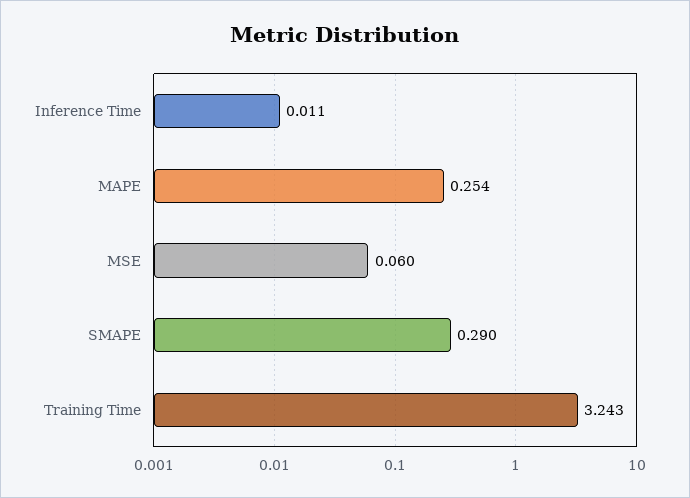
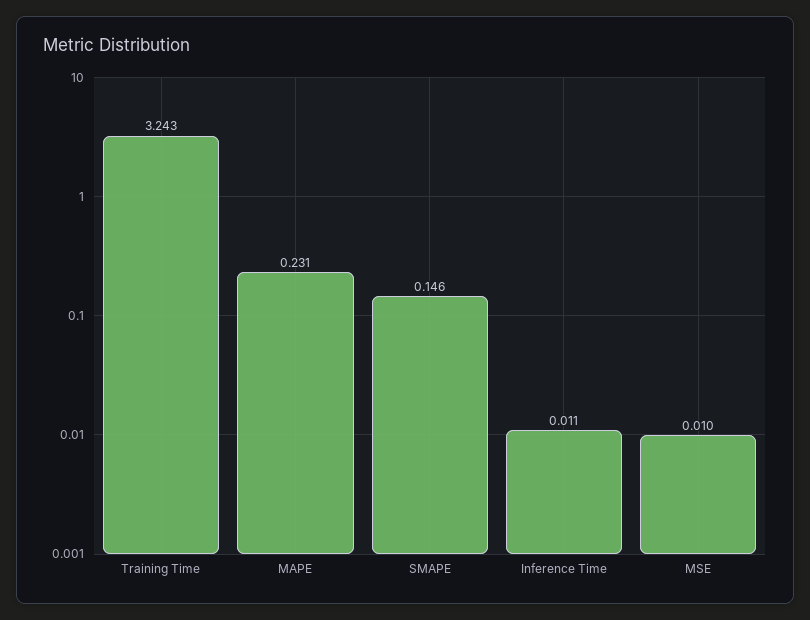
MAPE: 0.254 -> 0.231
MSE: 0.06 -> 0.01
SMAPE: 0.29 -> 0.146

